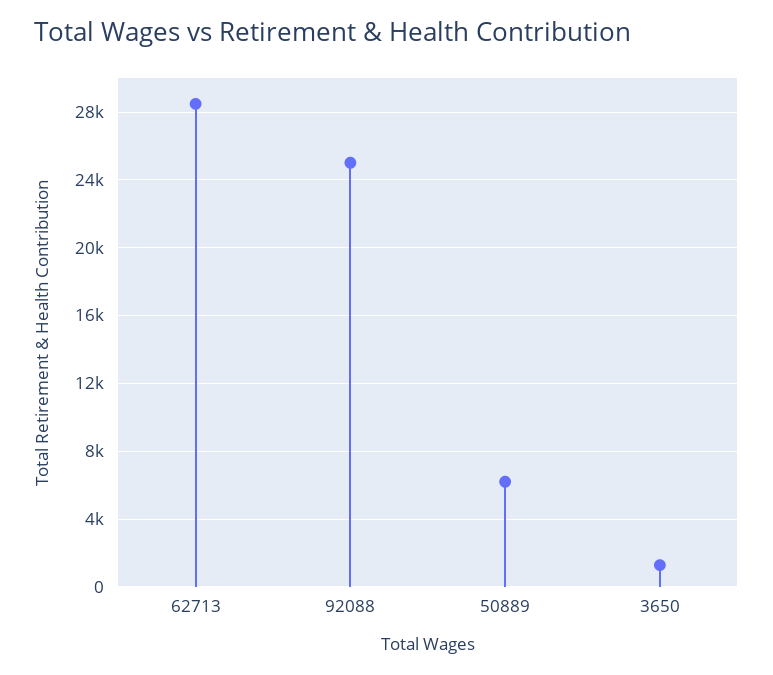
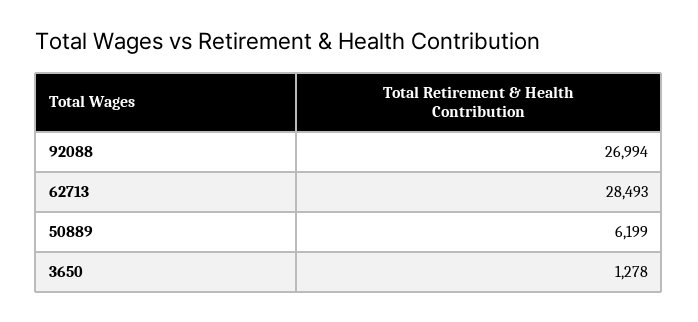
92088: 25000 -> 26994

